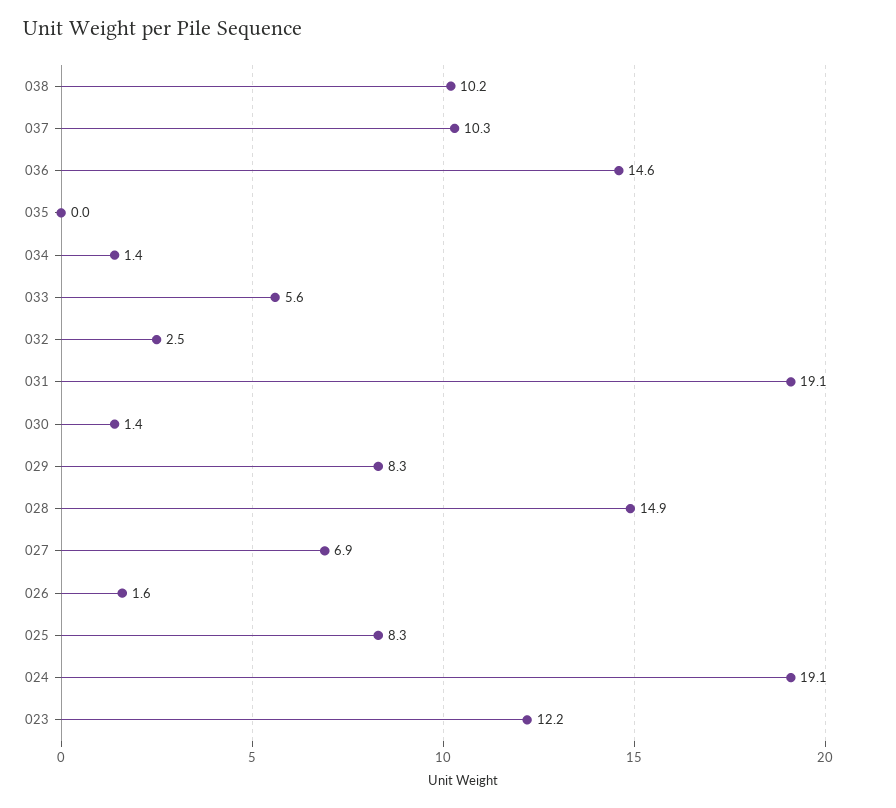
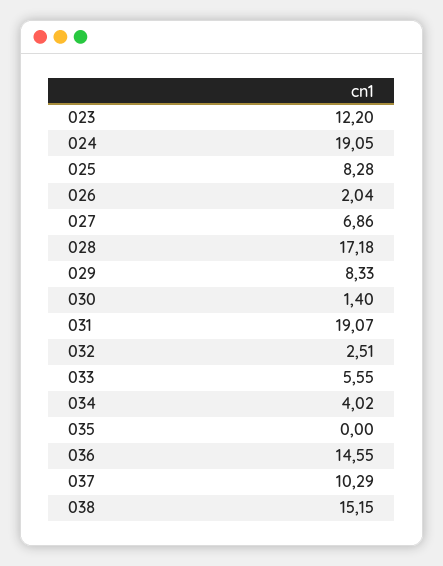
038: 10.2 -> 15.15
034: 1.4 -> 4.02
028: 14.9 -> 17.18
026: 1.6 -> 2.04

